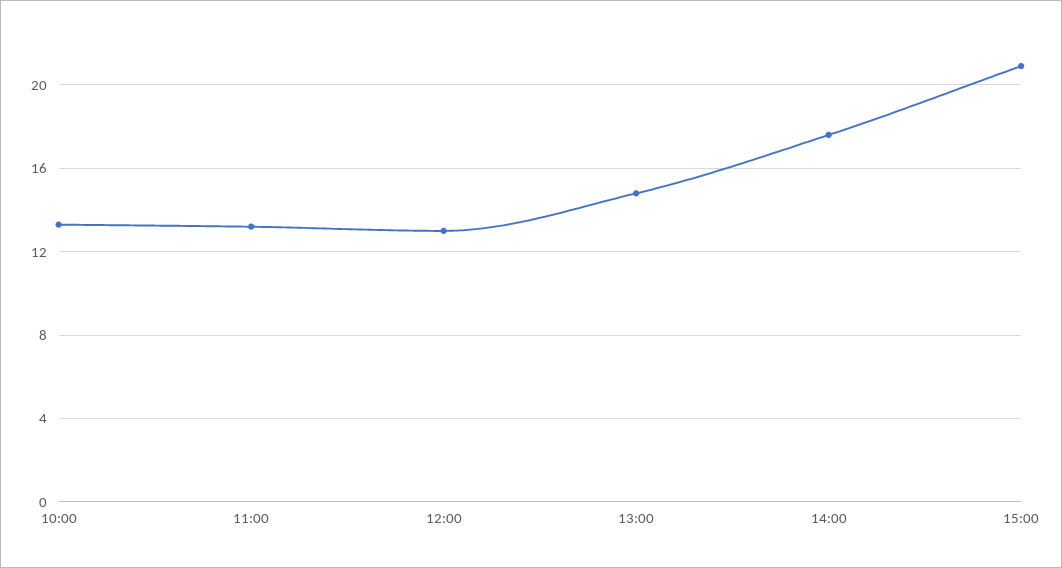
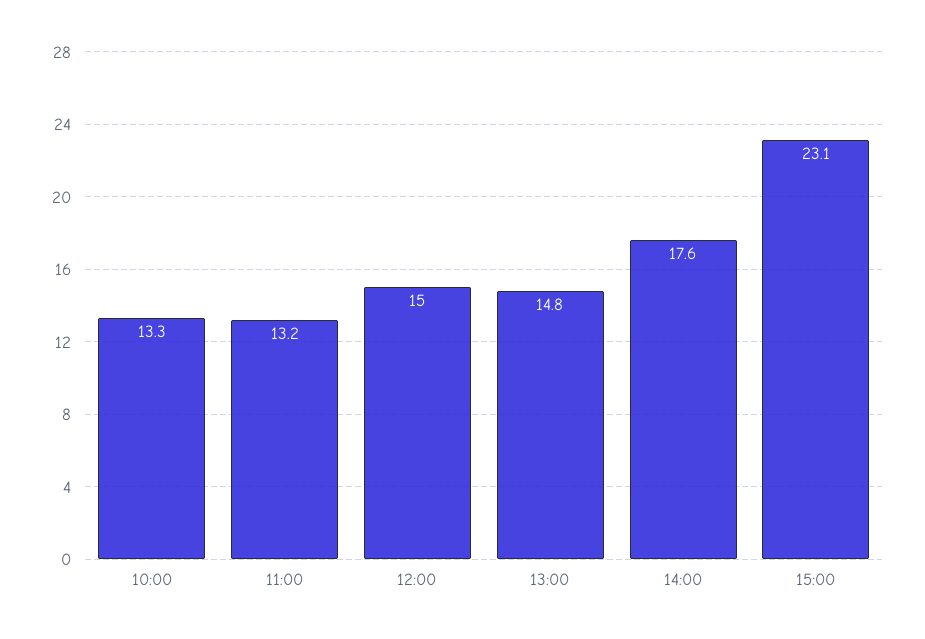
12:00: 13 -> 15
15:00: 21 -> 23.1

